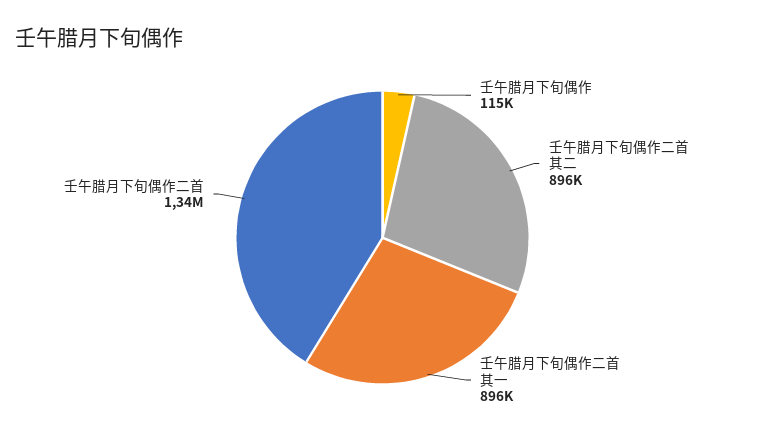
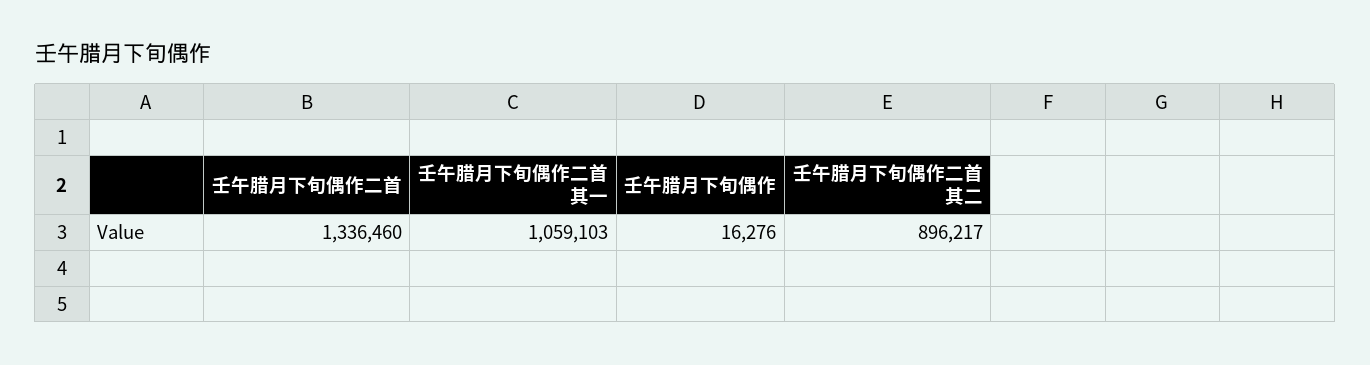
壬午腊月下旬偶作: 115000 -> 16276
壬午腊月下旬偶作二首 其一: 896000 -> 1059103

